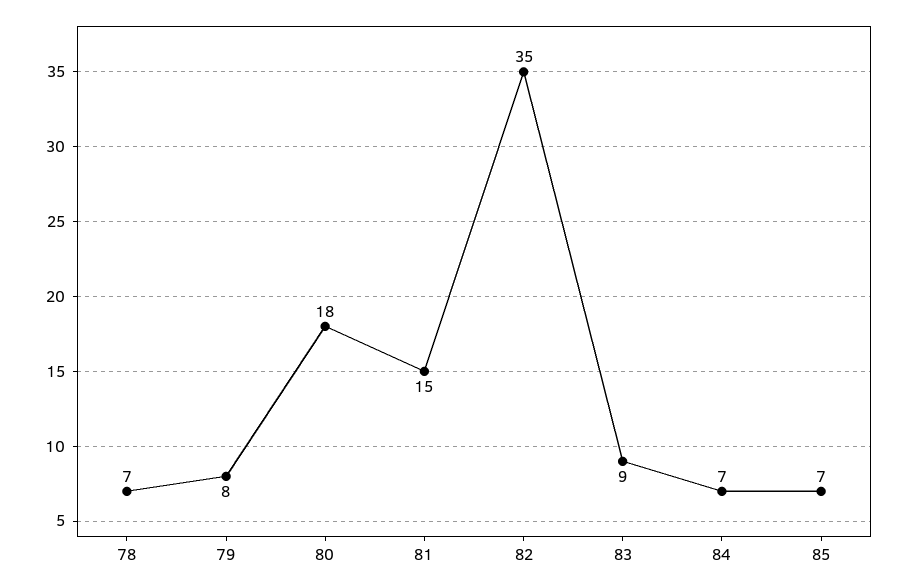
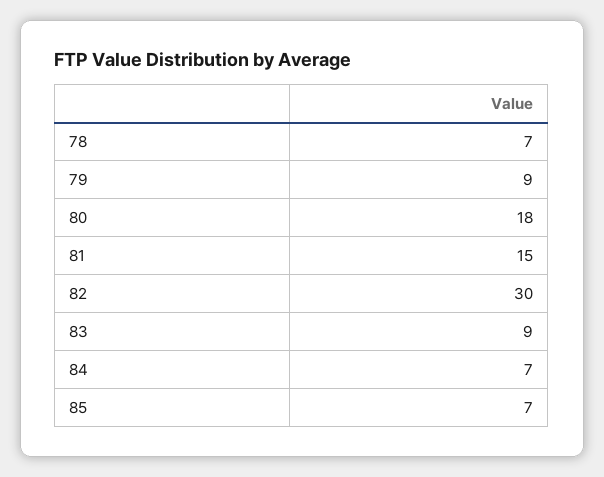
79: 8 -> 9
82: 35 -> 30

